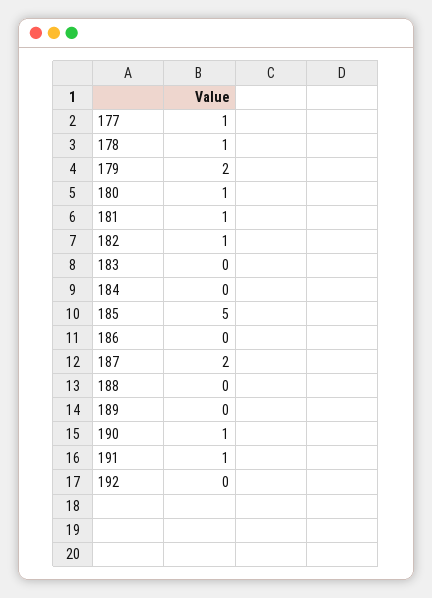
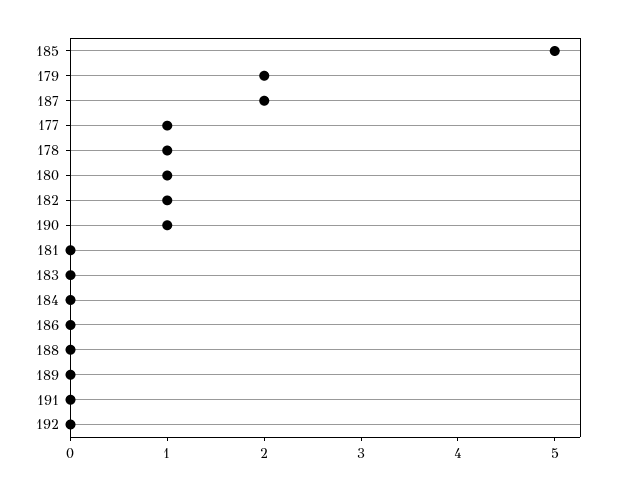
181: 1 -> 0
191: 1 -> 0

